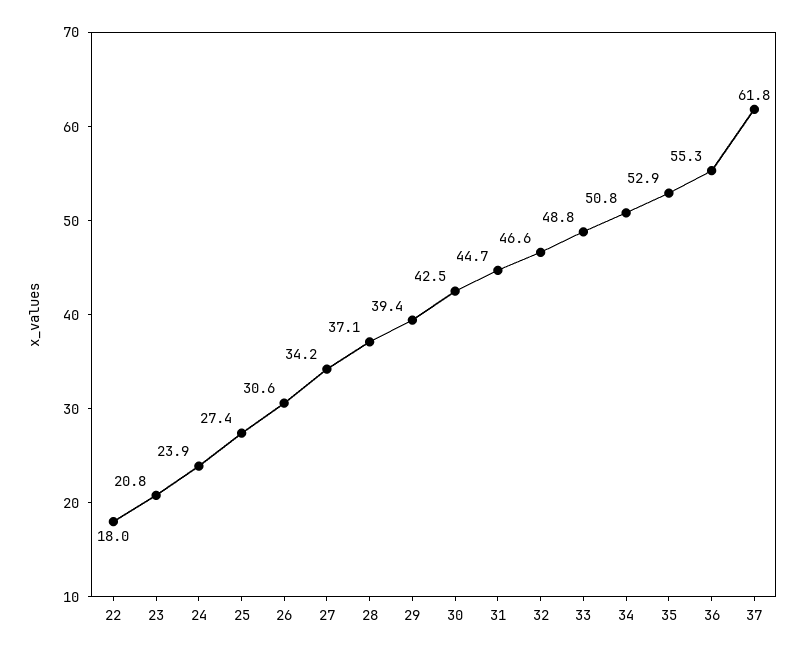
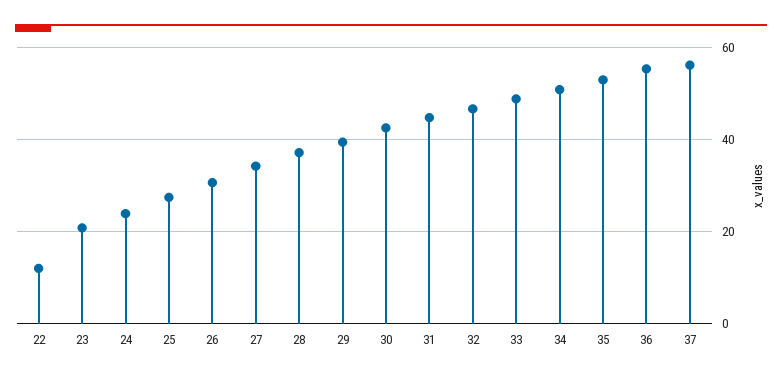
22: 18 -> 12
37: 61.8 -> 56

